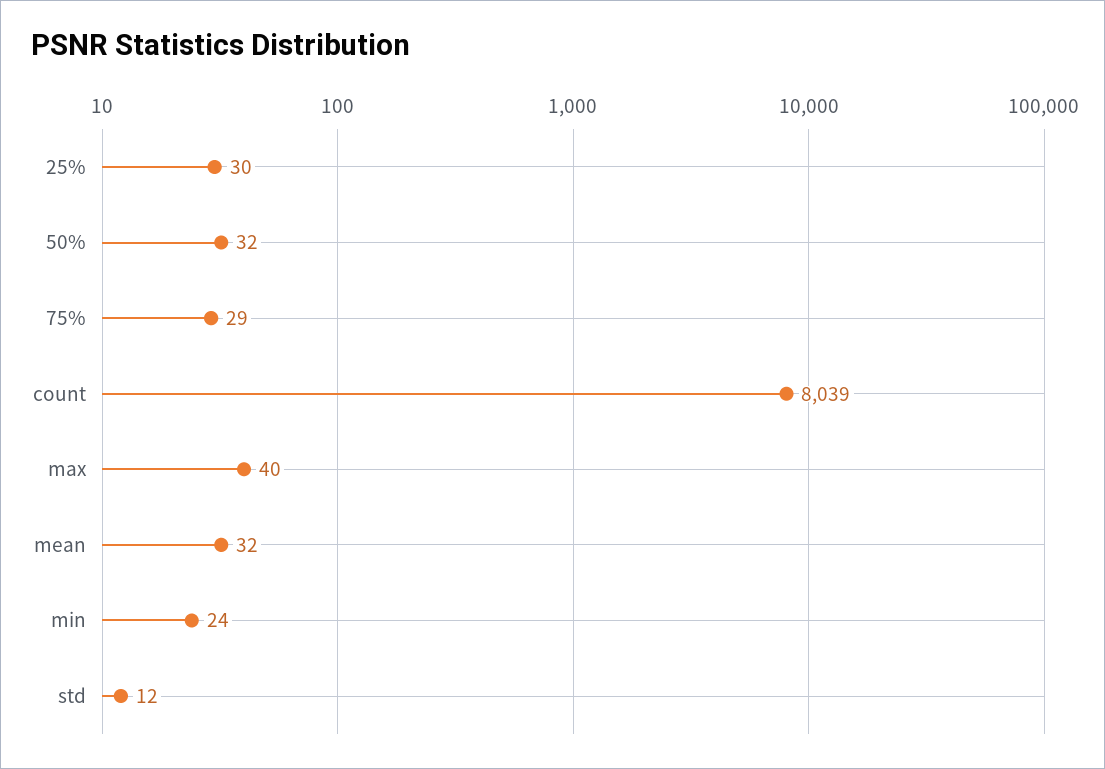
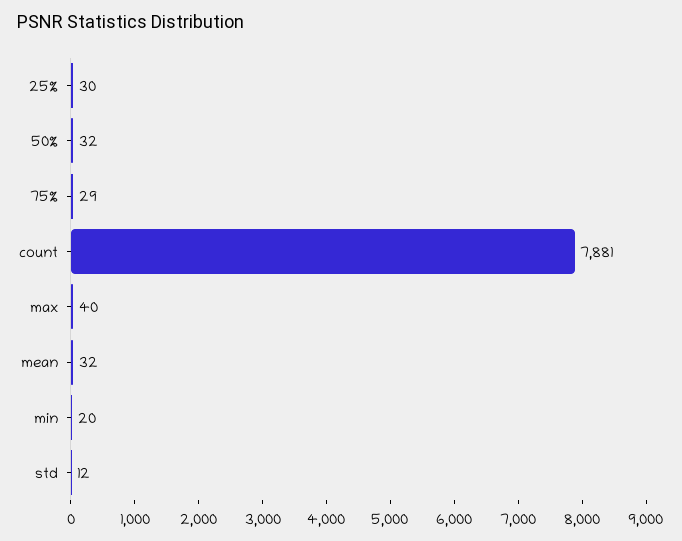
count: 8039 -> 7881
min: 24 -> 20

